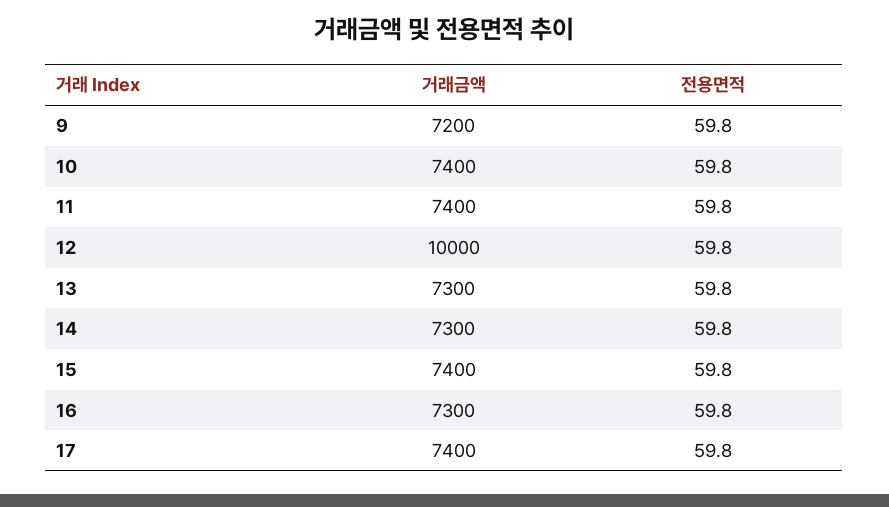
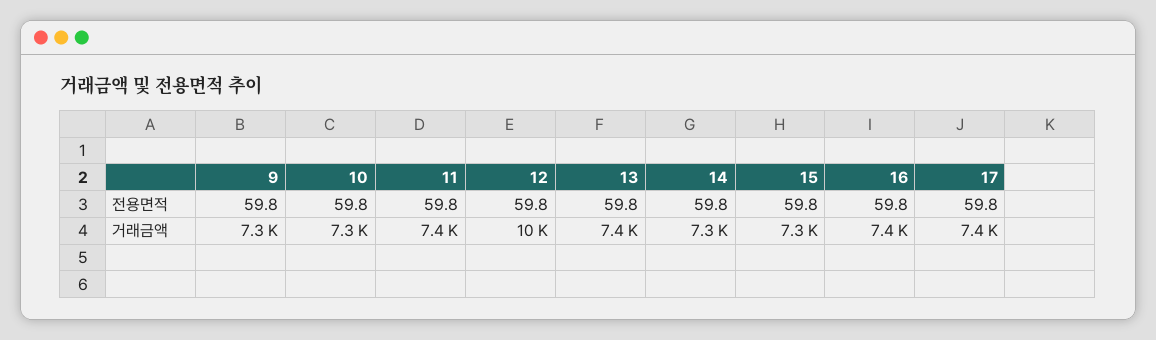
거래금액, 9: 7200 -> 7300
거래금액, 10: 7400 -> 7300
거래금액, 13: 7300 -> 7400
거래금액, 15: 7400 -> 7300
거래금액, 16: 7300 -> 7400

